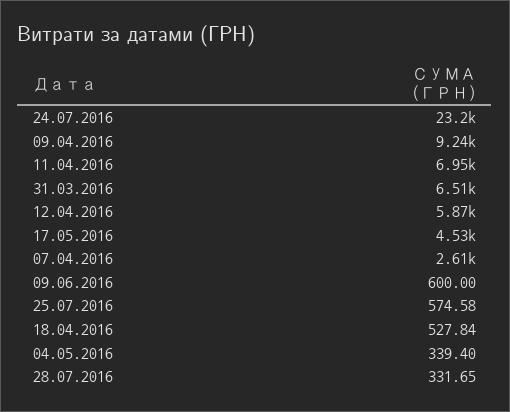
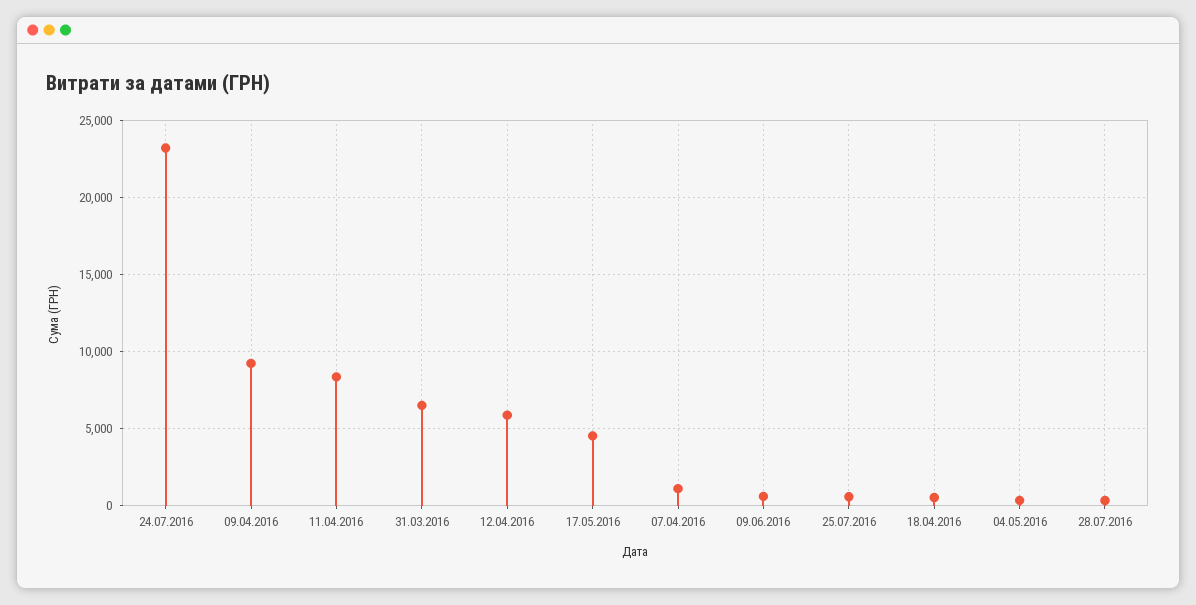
11.04.2016: 6950 -> 8500
07.04.2016: 2610 -> 1000

